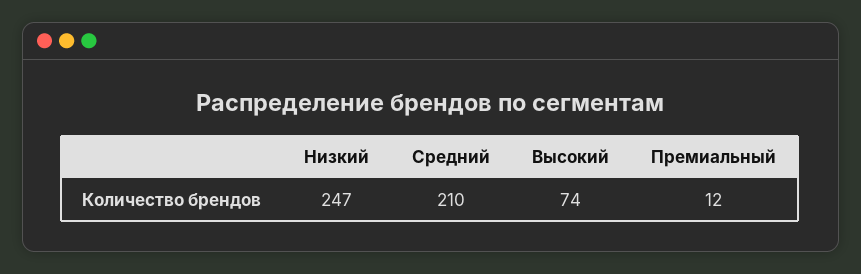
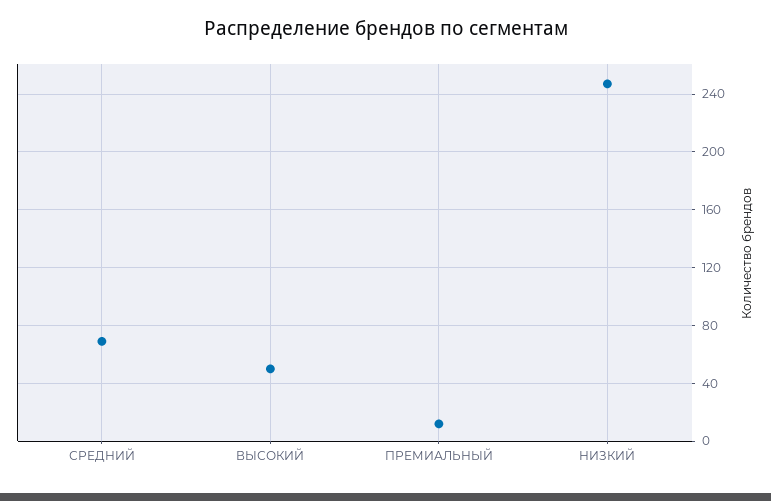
Средний: 210 -> 70
Высокий: 74 -> 50

